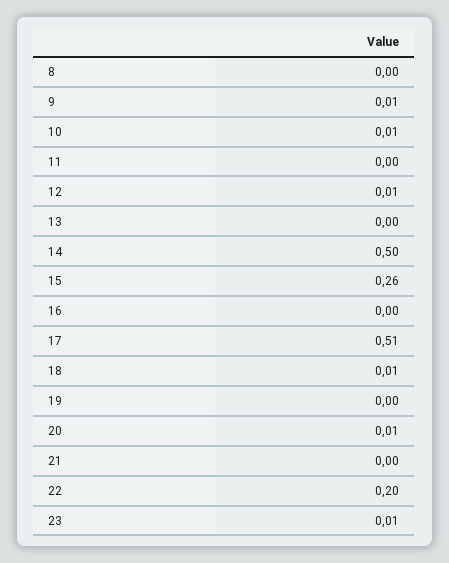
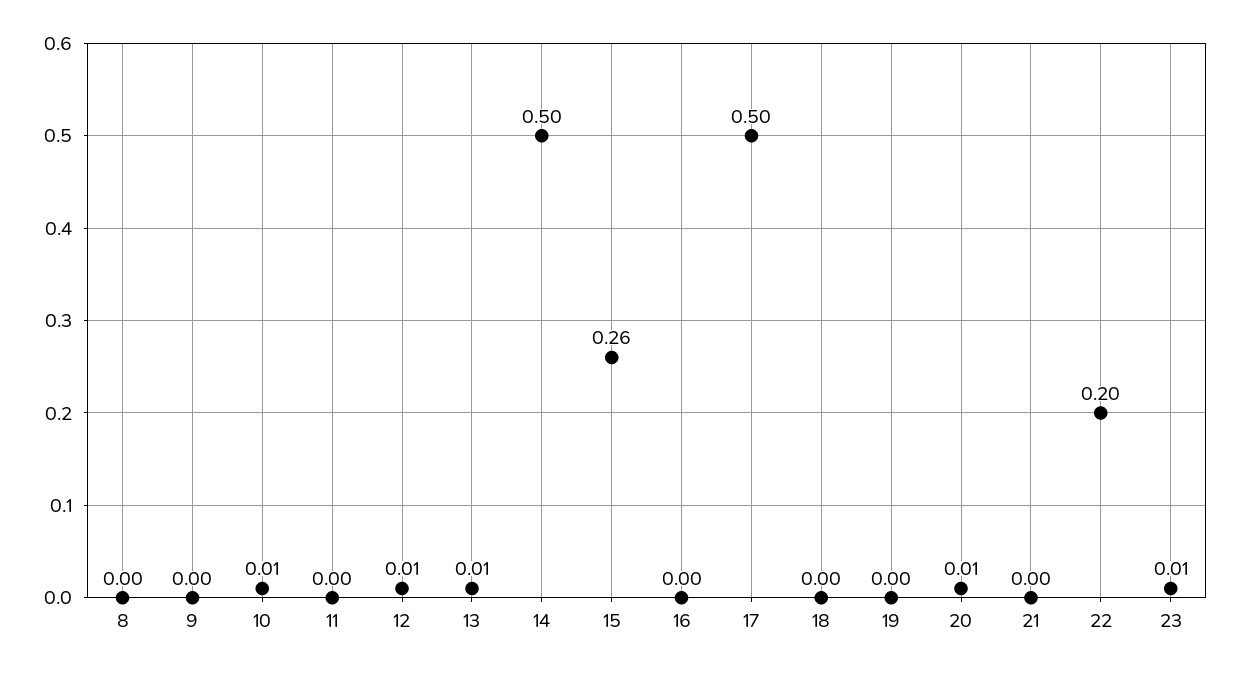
9: 0.01 -> 0
13: 0 -> 0.01
17: 0.51 -> 0.5
18: 0.01 -> 0

